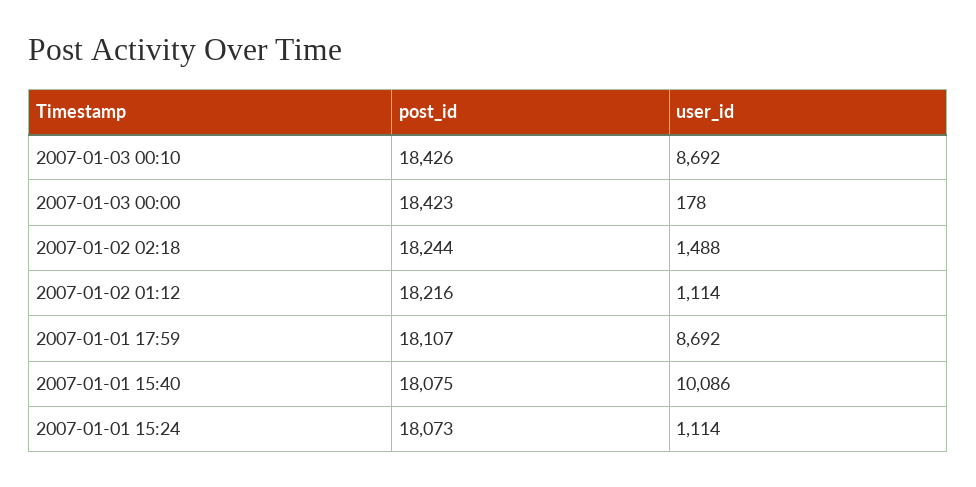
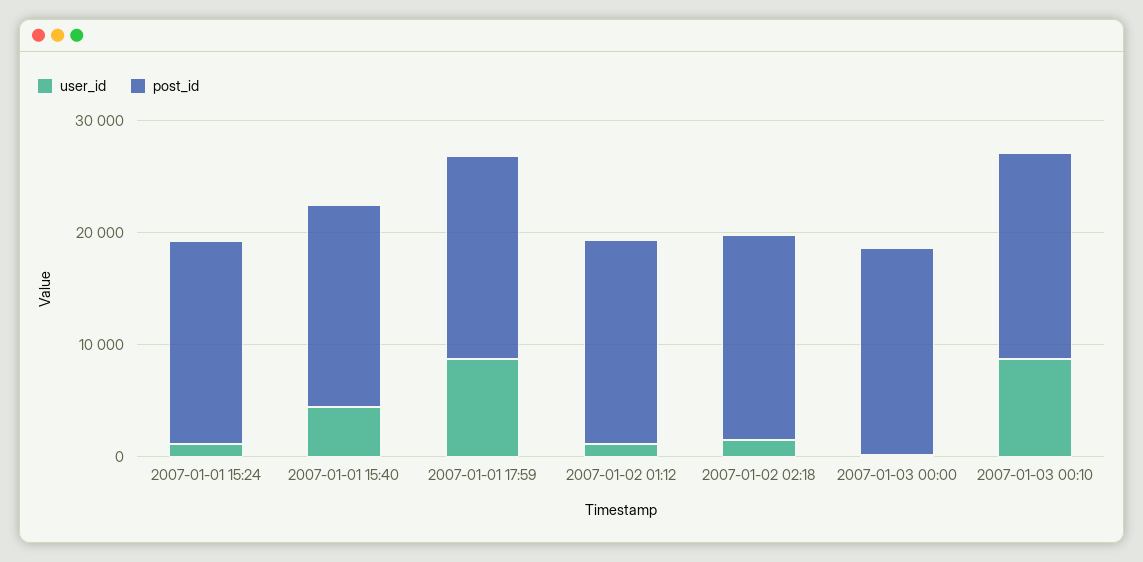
user_id, 2007-01-01 15:40: 10086 -> 4000

